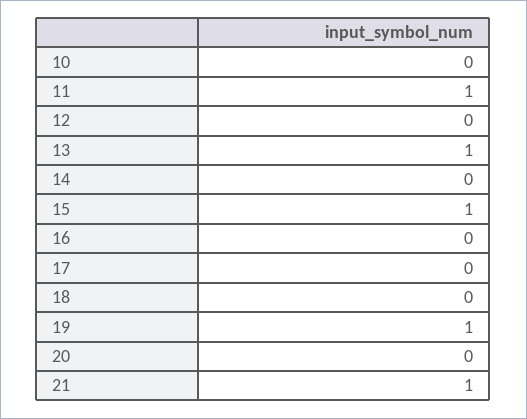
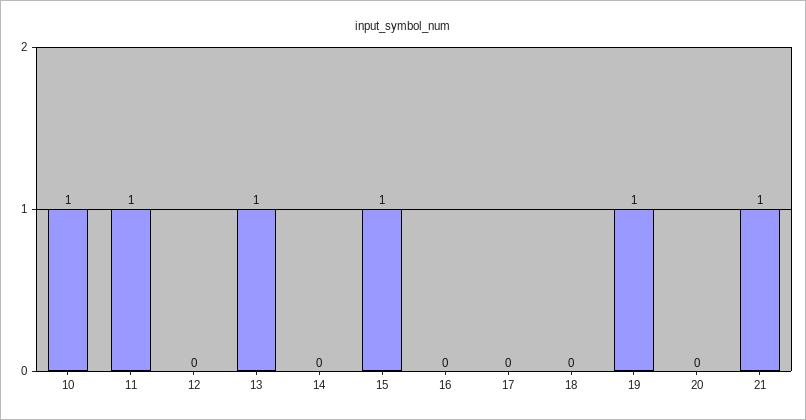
10: 0 -> 1

